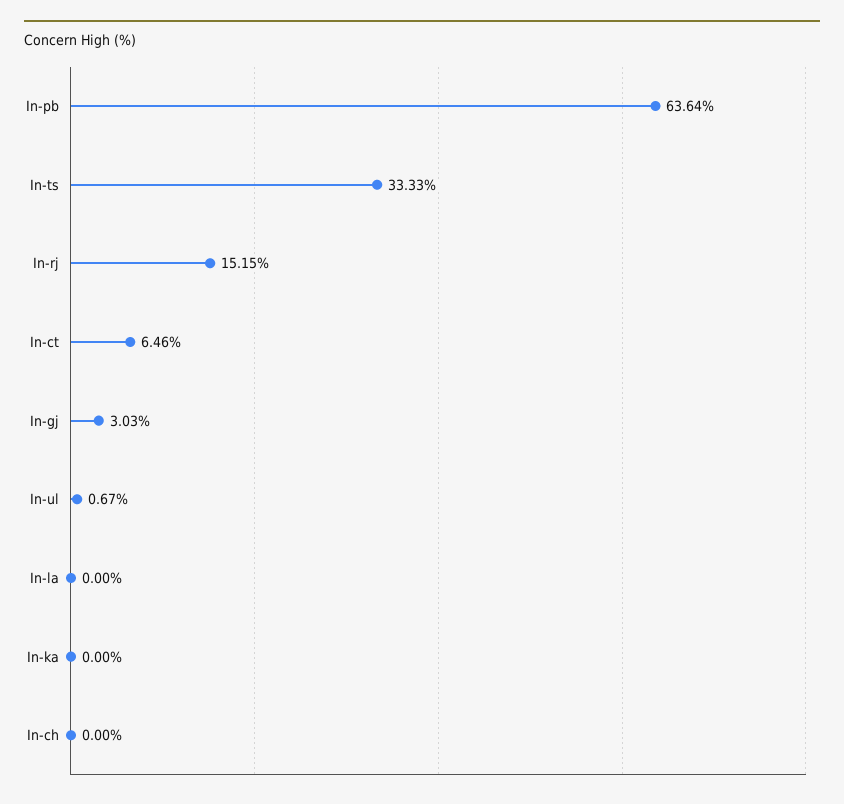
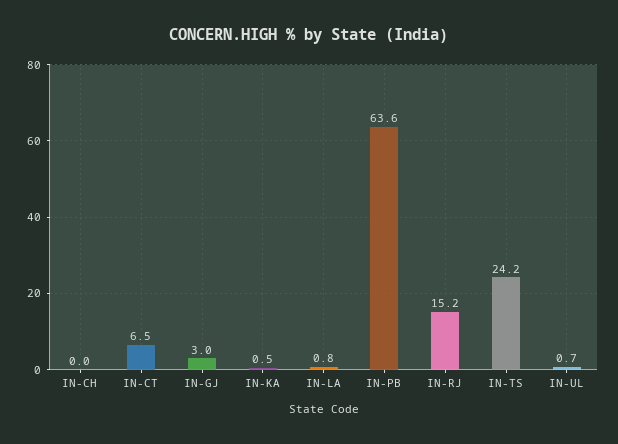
In-ts: 33.33 -> 24.2
In-la: 0 -> 0.8
In-ka: 0 -> 0.5

